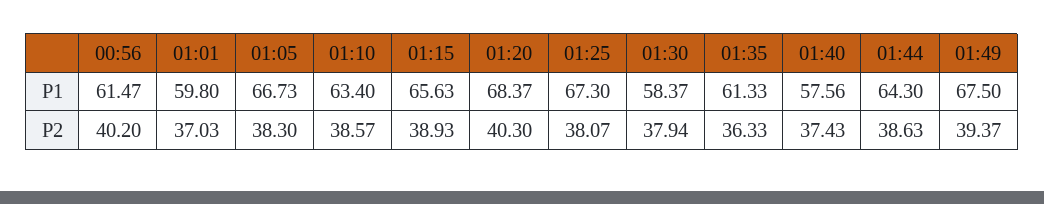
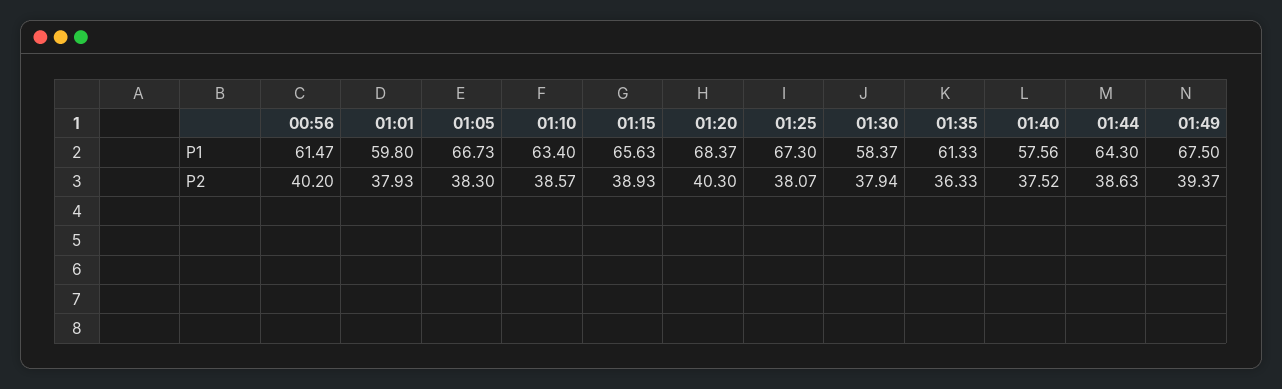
01:01, P2: 37.03 -> 37.93
01:40, P2: 37.43 -> 37.52

